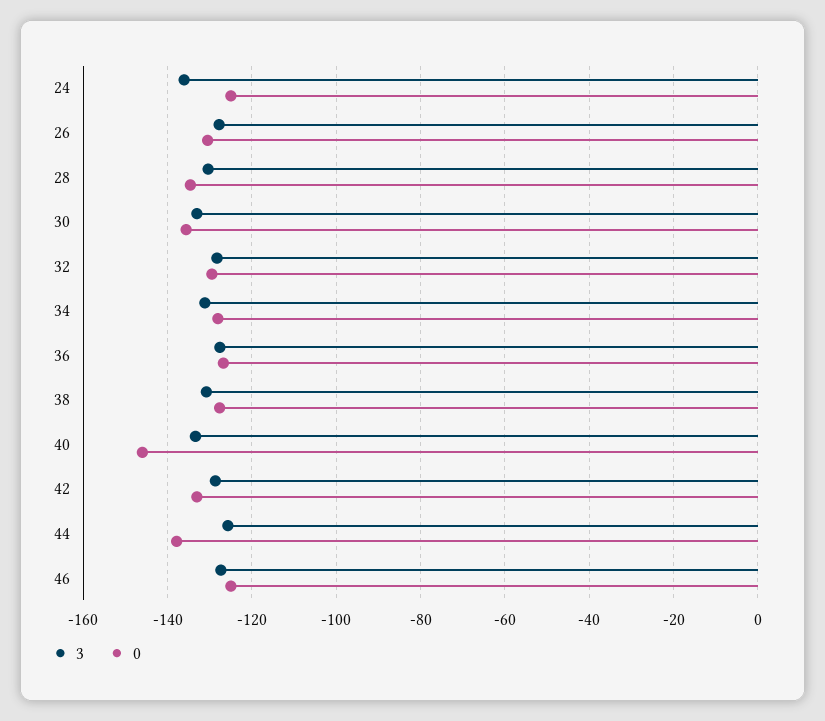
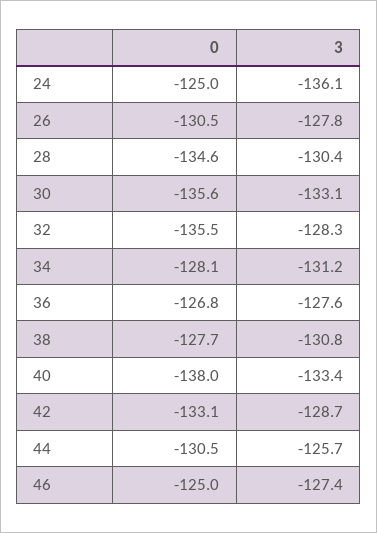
0, 32: -130 -> -135.5
0, 40: -146 -> -138
0, 44: -138 -> -130.5

